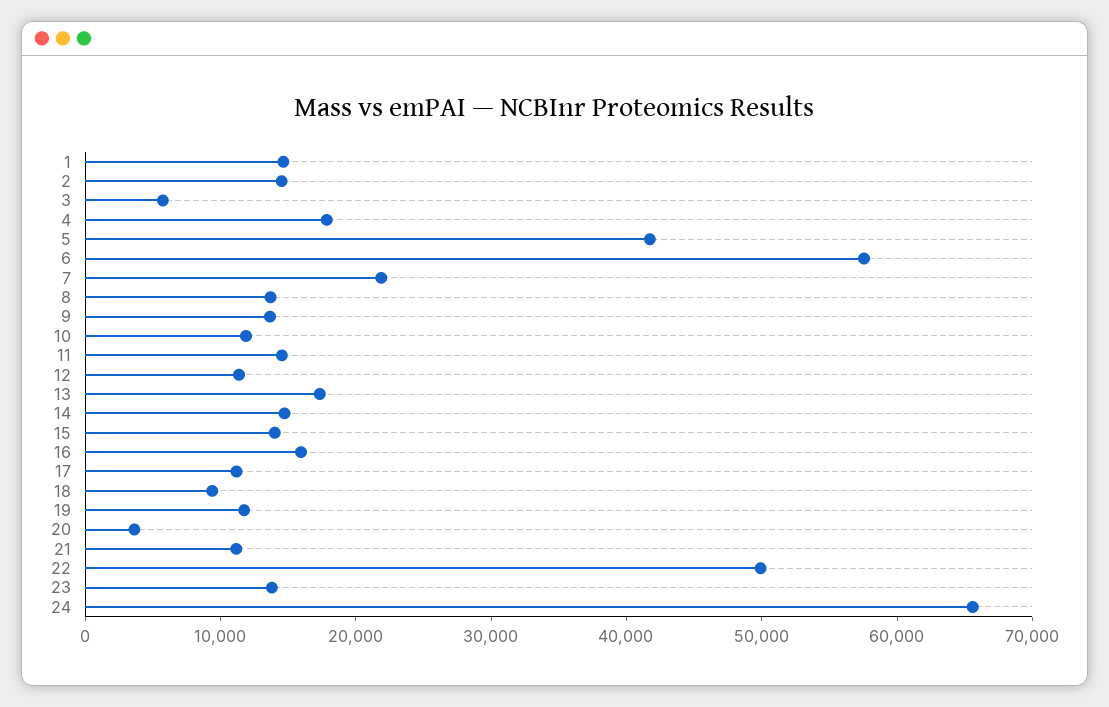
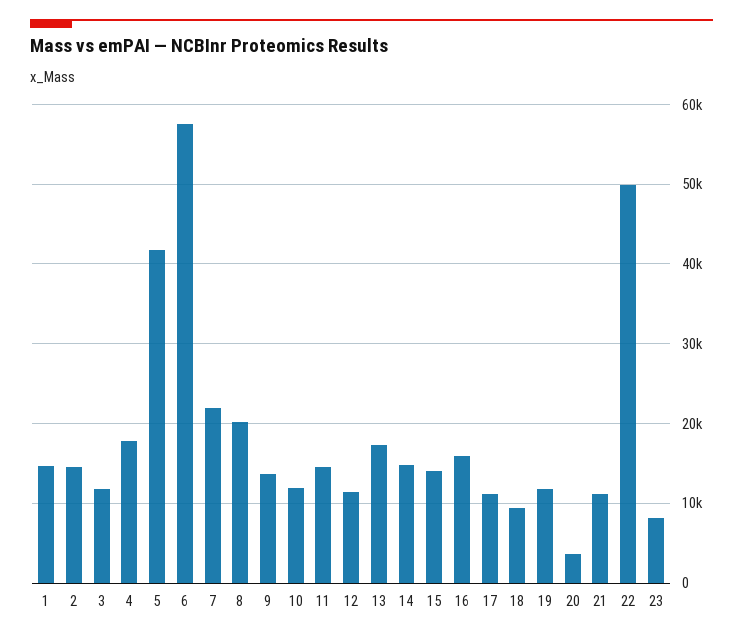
3: 6000 -> 12000
8: 14000 -> 20000
23: 14000 -> 8000
24: 66000 -> none

